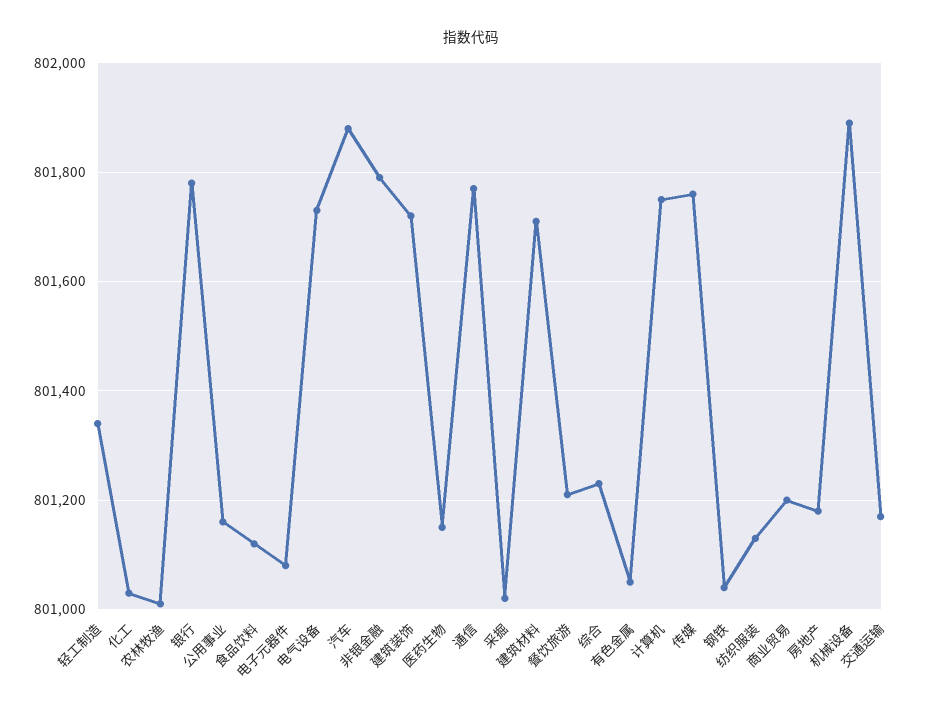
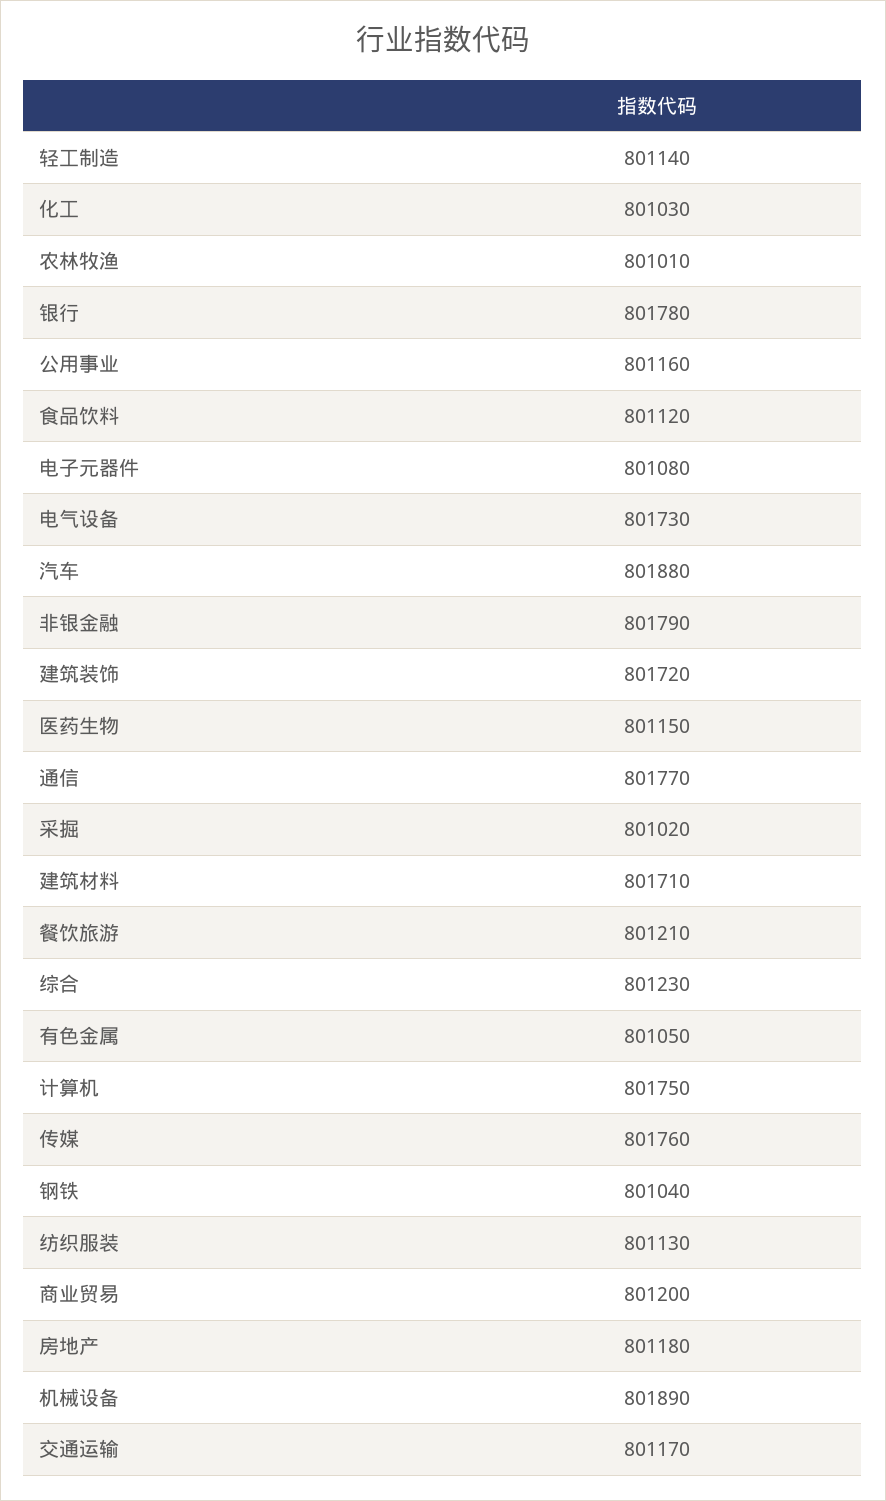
轻工制造: 801340 -> 801140

